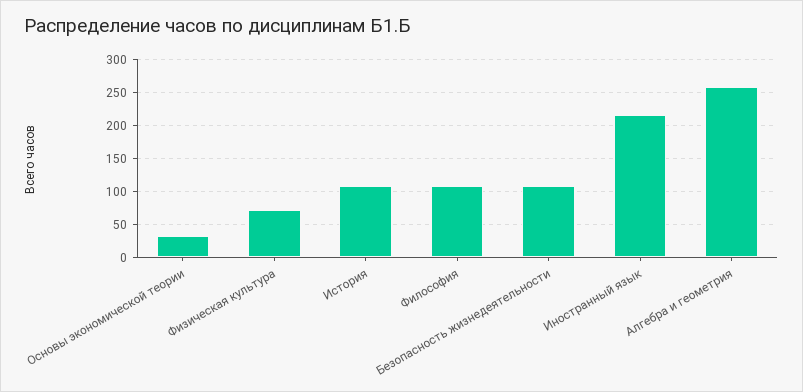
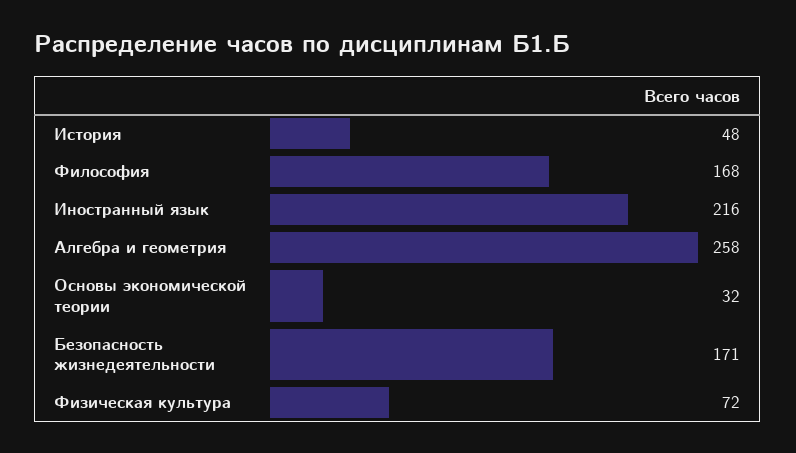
История: 110 -> 48
Философия: 110 -> 168
Безопасность жизнедеятельности: 110 -> 171

